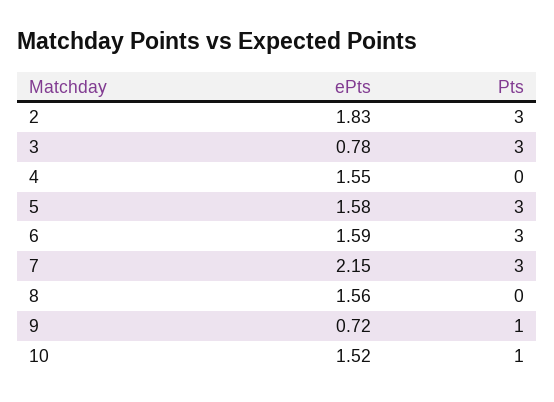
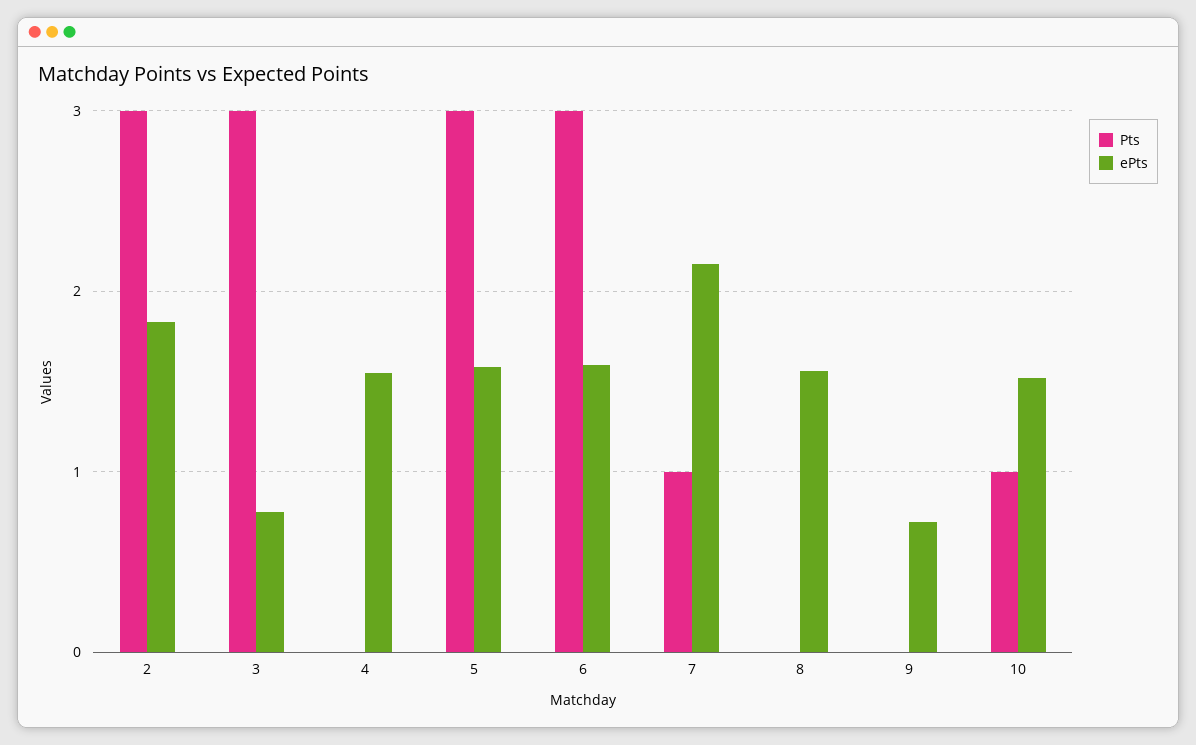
Pts, 7: 3 -> 1
Pts, 9: 1 -> 0

